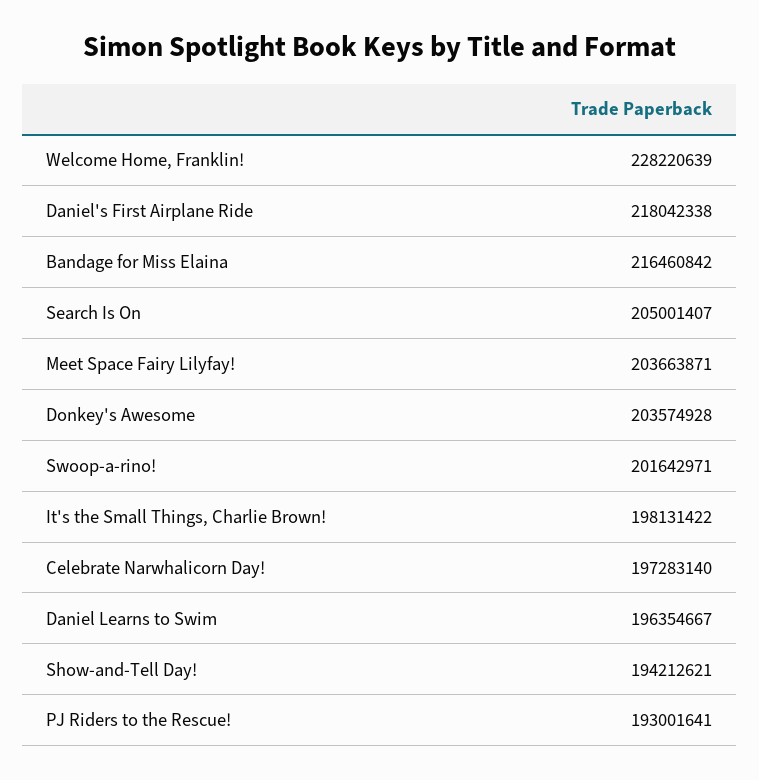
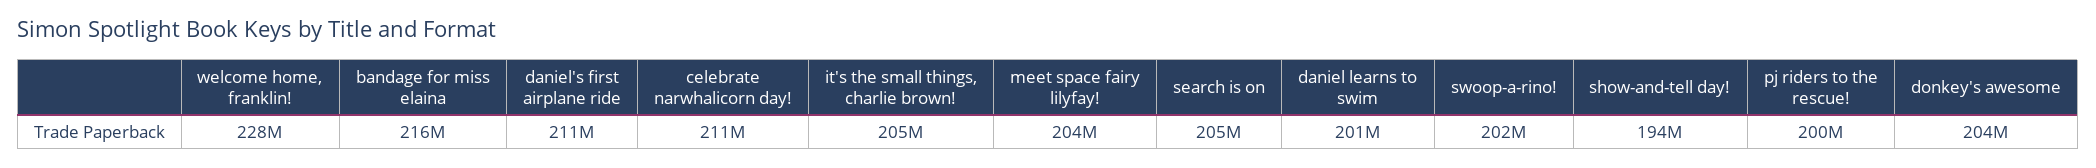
Daniel's First Airplane Ride: 218042338 -> 211000000
It's the Small Things, Charlie Brown!: 198131422 -> 205000000
Celebrate Narwhalicorn Day!: 197283140 -> 211000000
Daniel Learns to Swim: 196354667 -> 201000000
PJ Riders to the Rescue!: 193001641 -> 200000000

